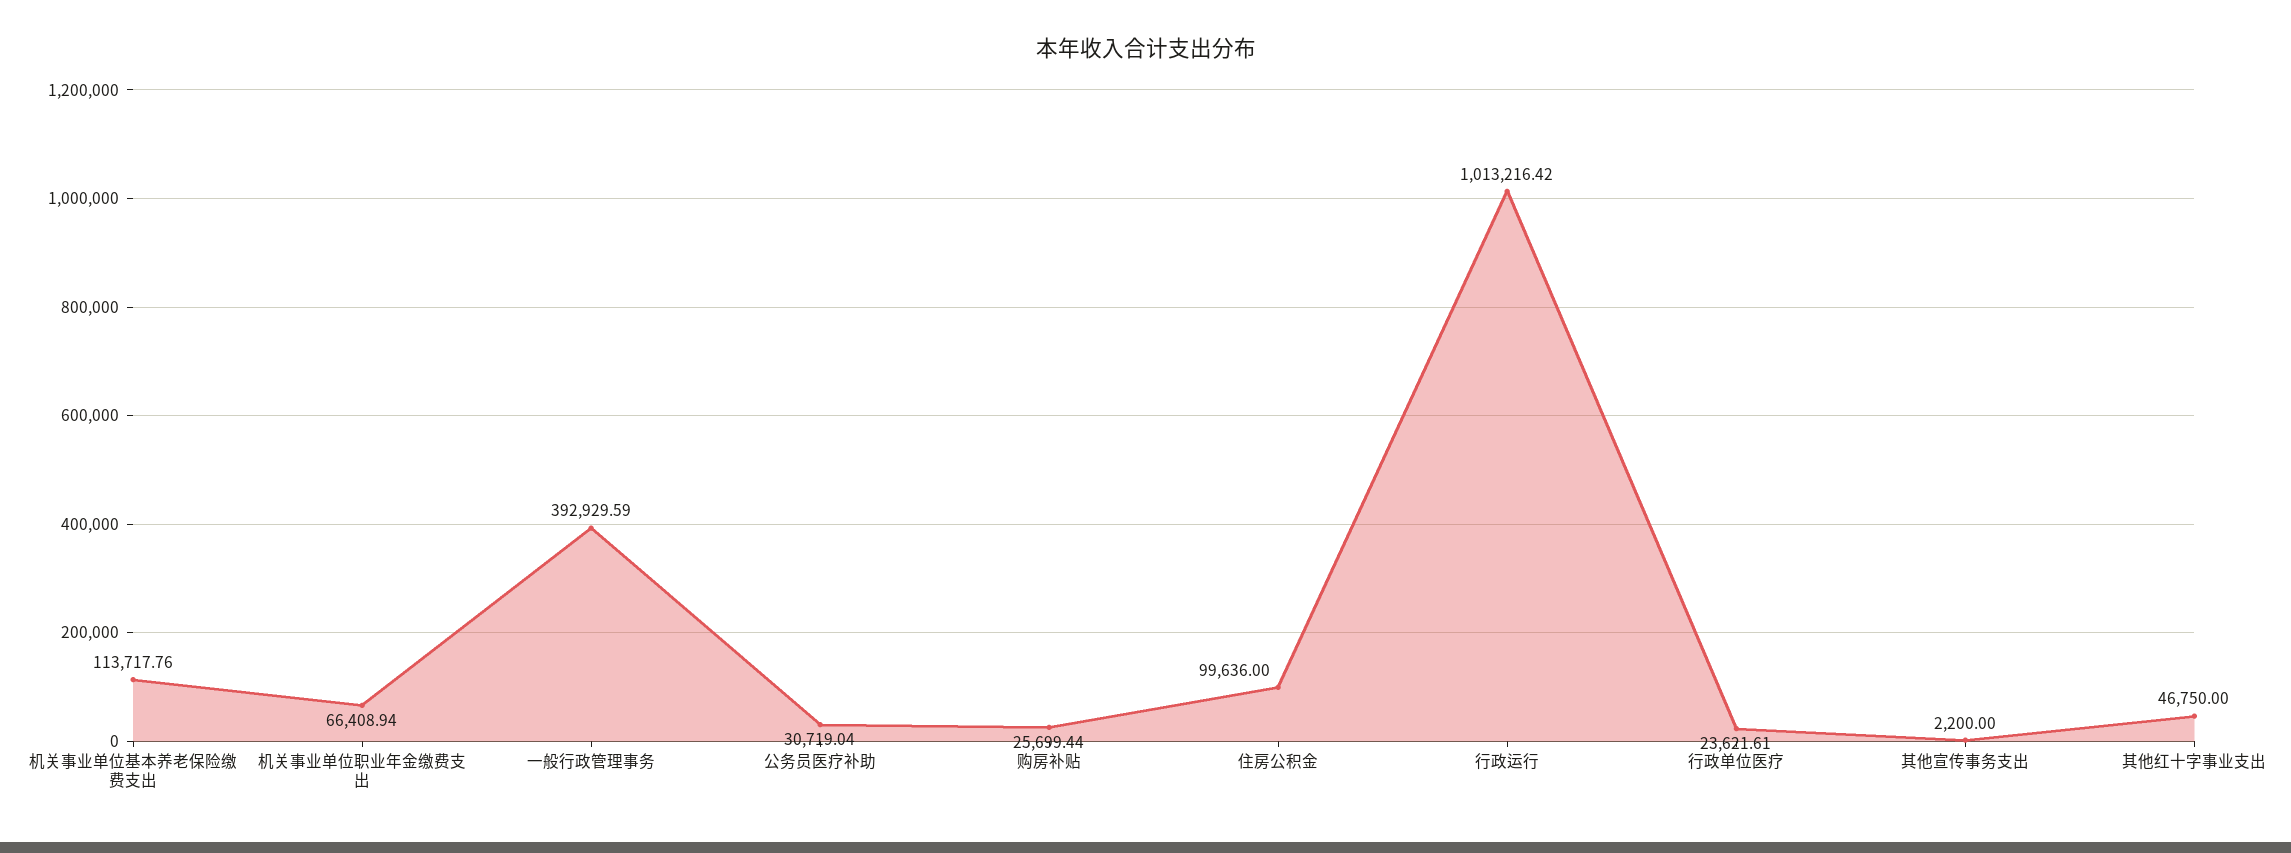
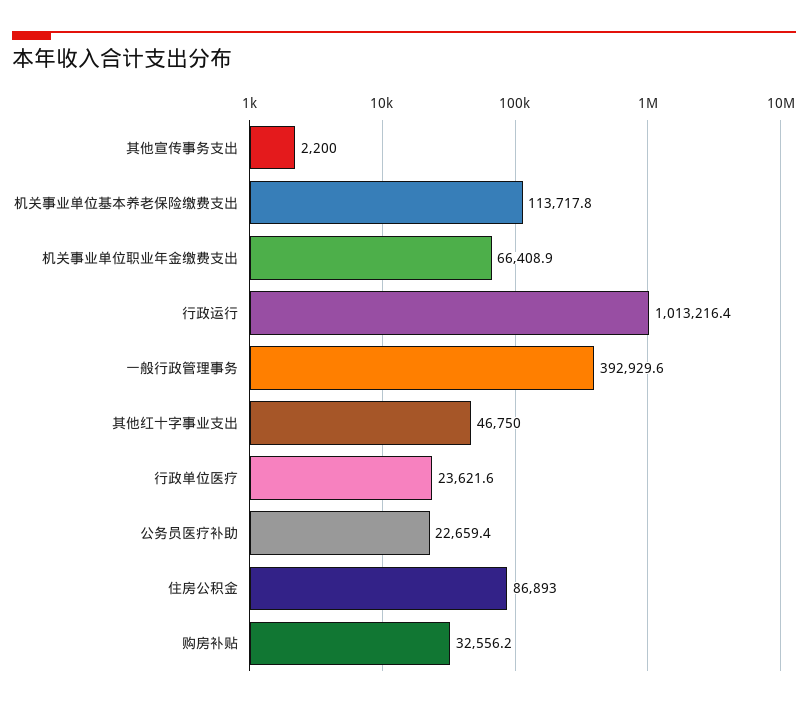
公务员医疗补助: 30719.04 -> 22659.4
购房补贴: 25699.44 -> 32556.2
住房公积金: 99636 -> 86893

